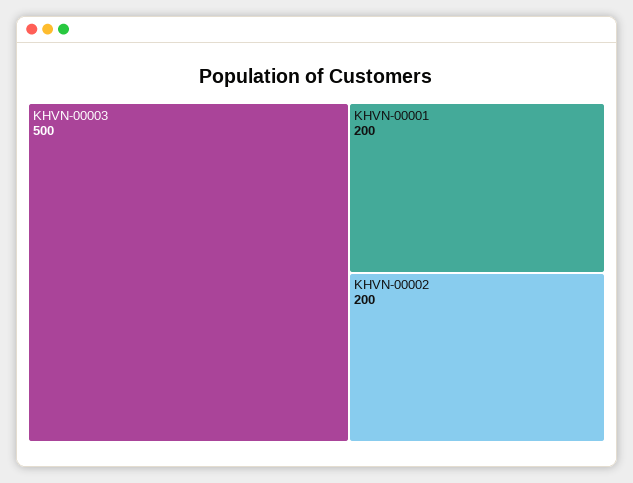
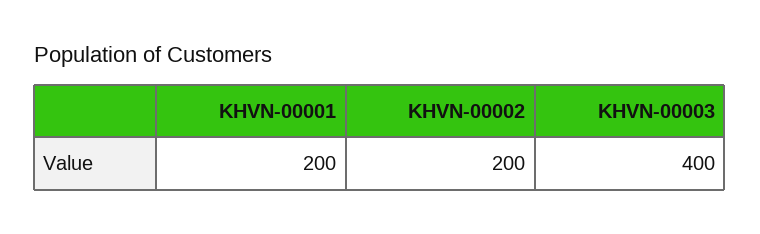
KHVN-00003: 500 -> 400

